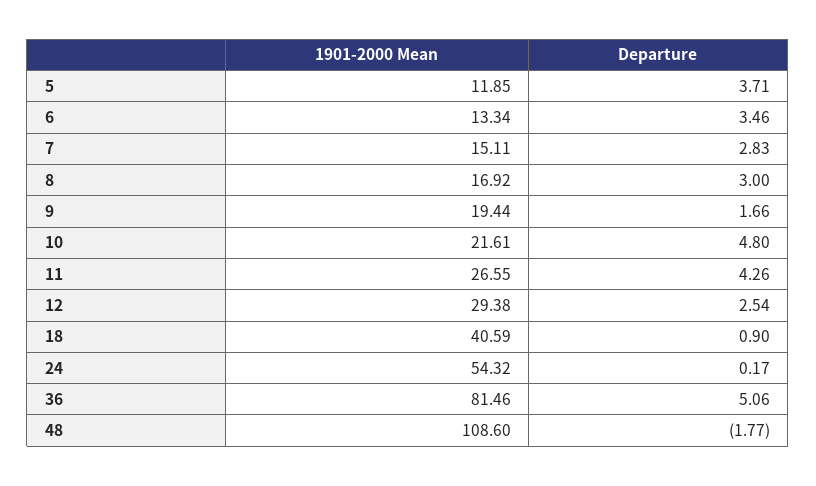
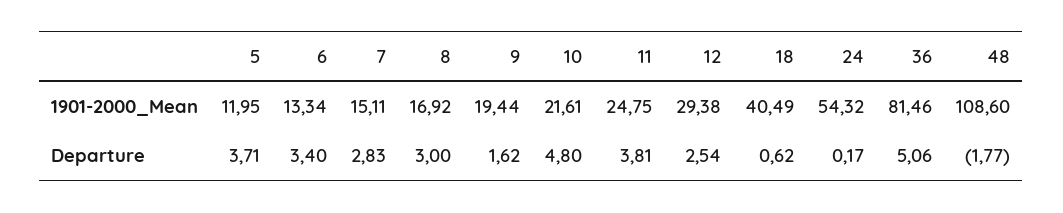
1901-2000 Mean, 5: 11.85 -> 11.95
Departure, 6: 3.46 -> 3.4
Departure, 9: 1.66 -> 1.62
1901-2000 Mean, 11: 26.55 -> 24.75
Departure, 11: 4.26 -> 3.81
1901-2000 Mean, 18: 40.59 -> 40.49
Departure, 18: 0.9 -> 0.62

